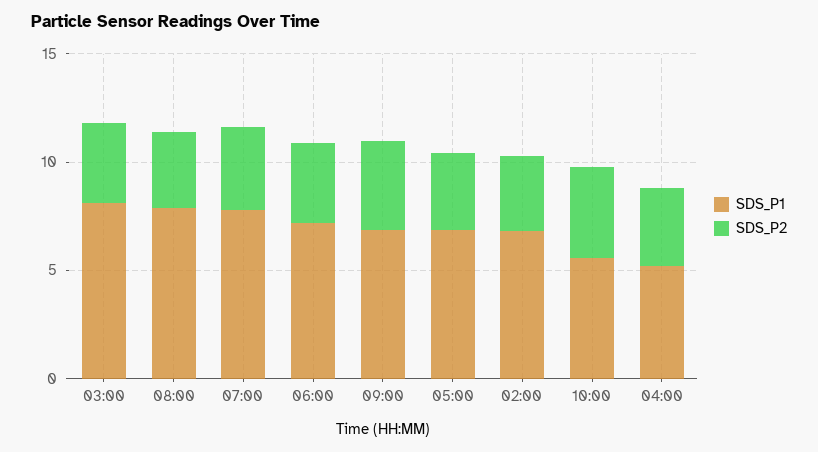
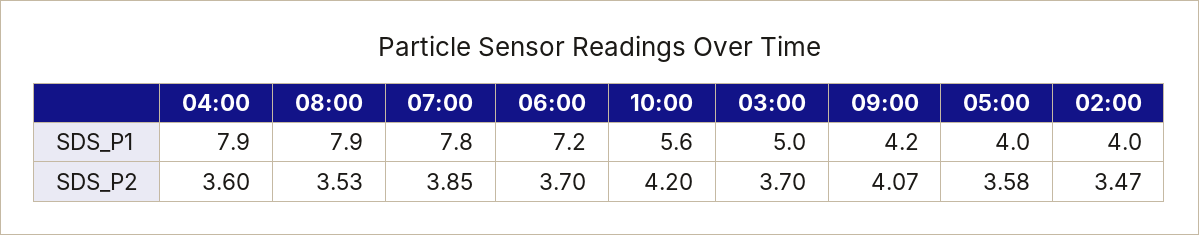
SDS_P1, 03:00: 8 -> 5
SDS_P1, 09:00: 7 -> 4.2
SDS_P1, 05:00: 7 -> 4
SDS_P1, 02:00: 7 -> 4
SDS_P1, 04:00: 5 -> 7.9

